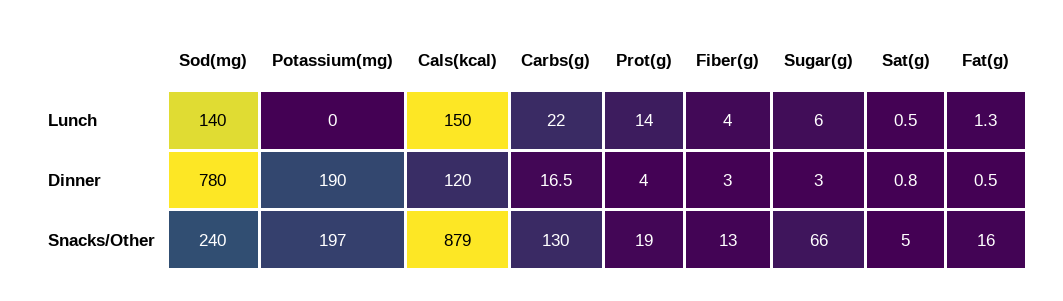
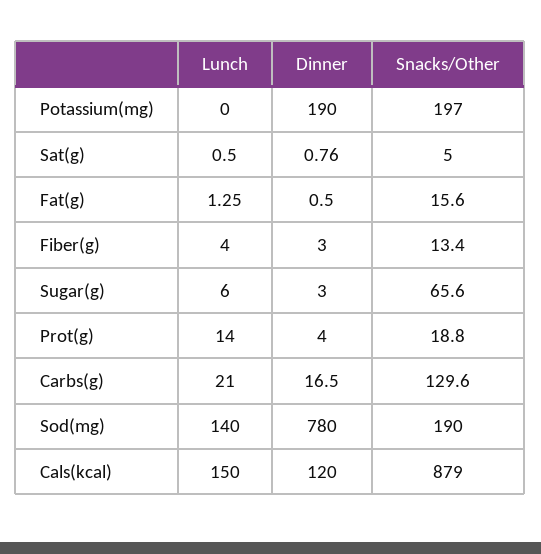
Carbs(g), Lunch: 22 -> 21
Sod(mg), Snacks/Other: 240 -> 190

